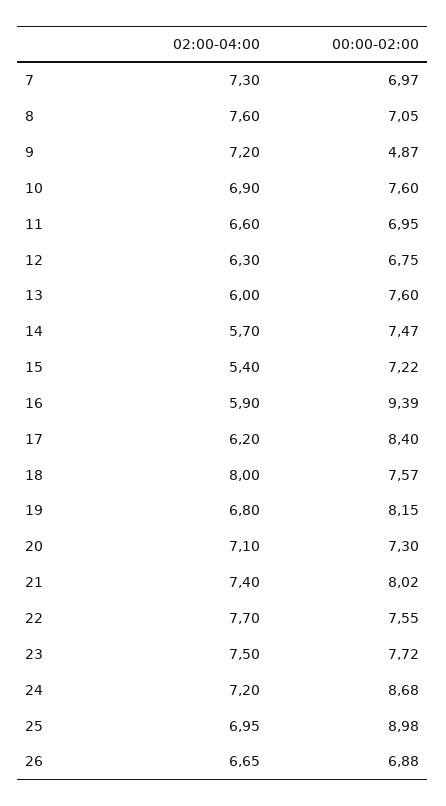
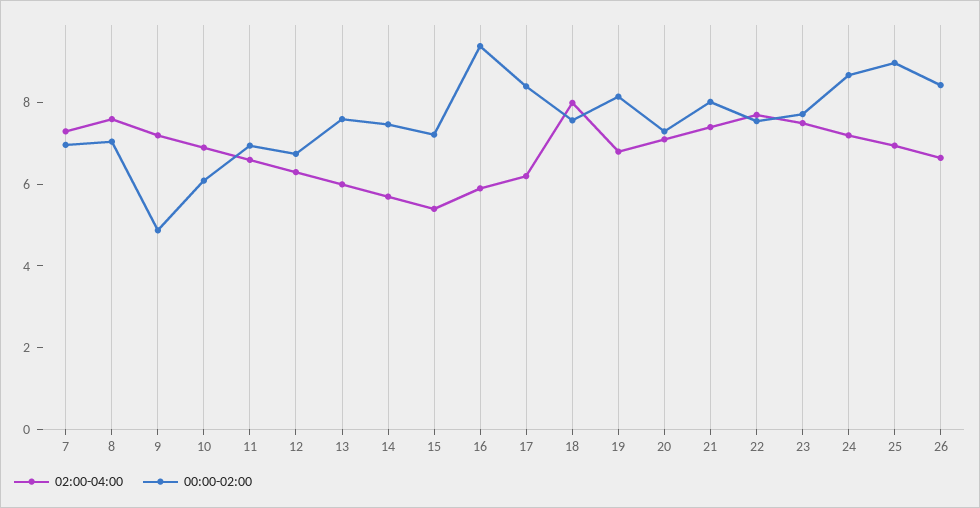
00:00-02:00, 10: 7.6 -> 6
00:00-02:00, 26: 6.88 -> 8.5

